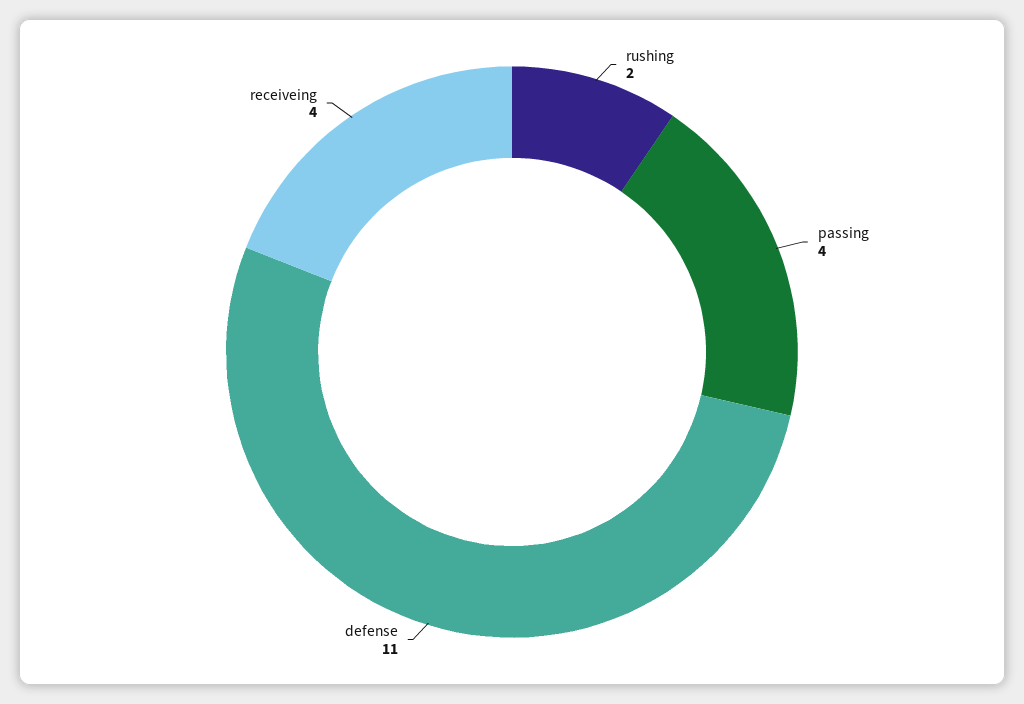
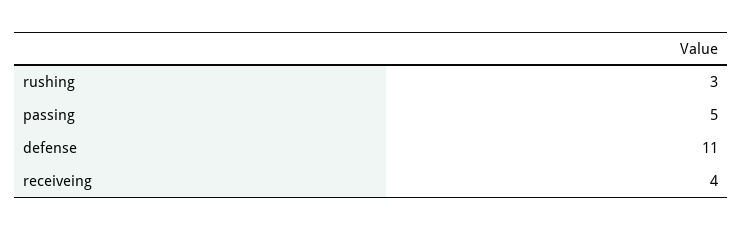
rushing: 2 -> 3
passing: 4 -> 5

